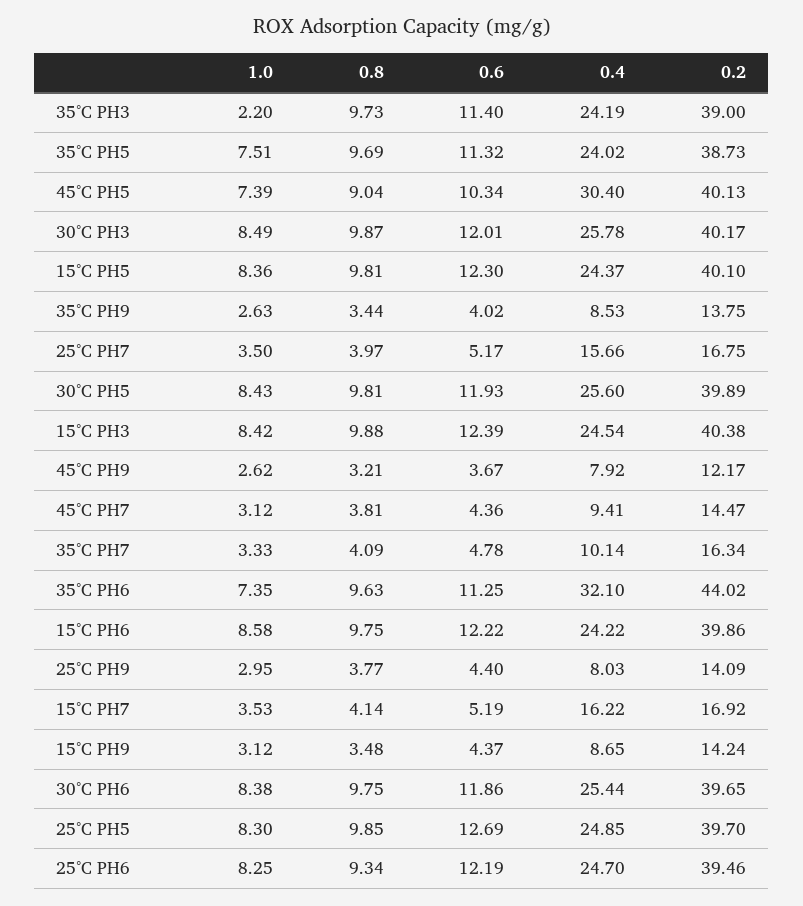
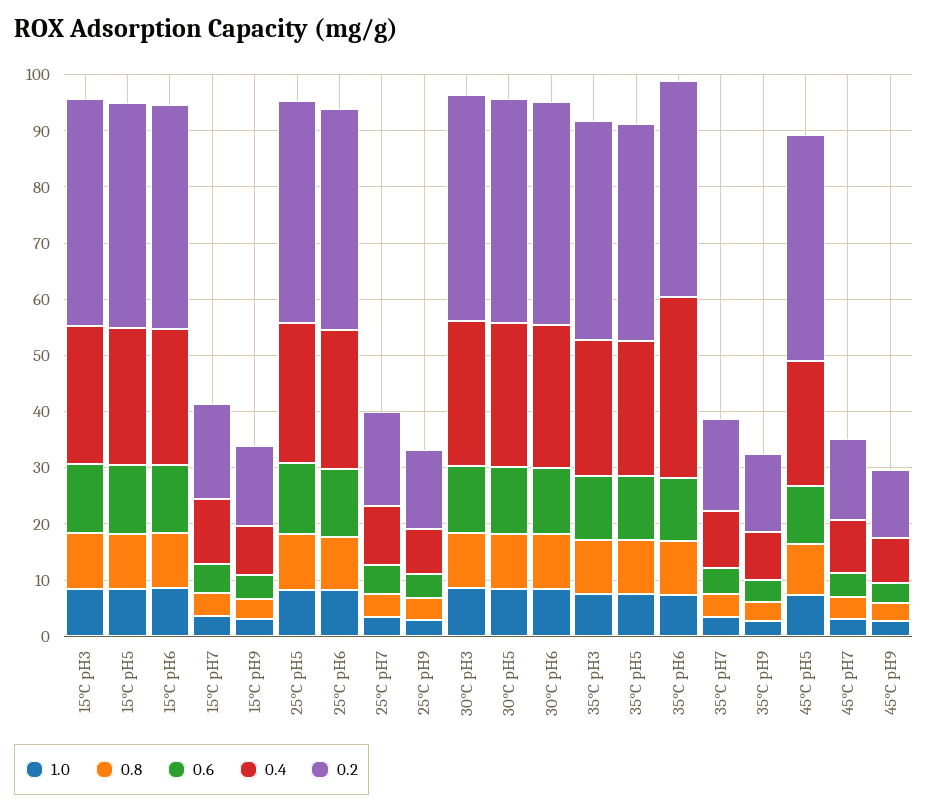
1.0, 35°C PH3: 2.2 -> 8
0.4, 45°C PH5: 30.4 -> 22
0.4, 25°C PH7: 15.66 -> 10
0.2, 35°C PH6: 44.02 -> 38
0.4, 15°C PH7: 16.22 -> 12

